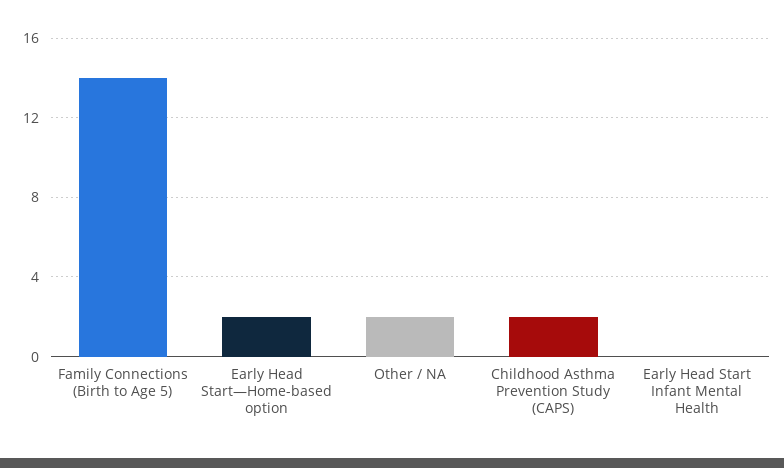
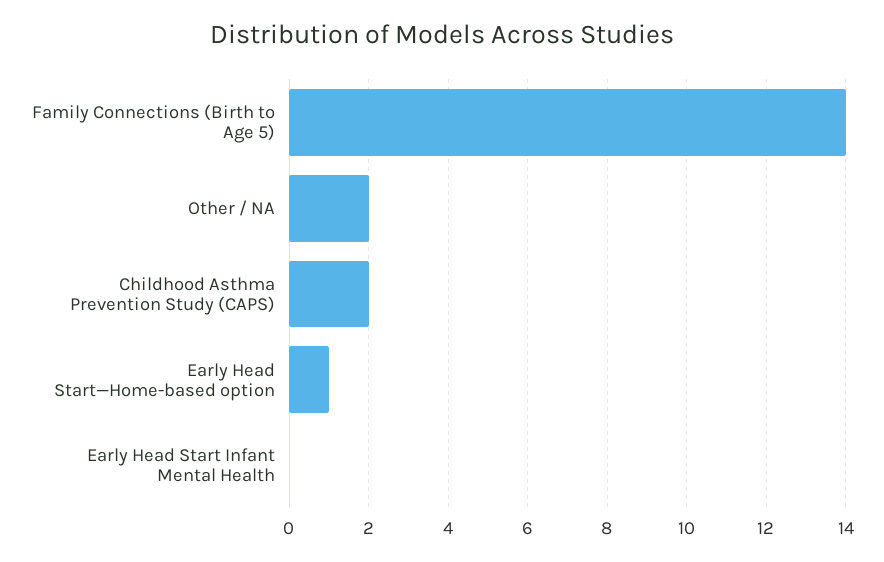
Early Head Start—Home-based option: 2 -> 1

